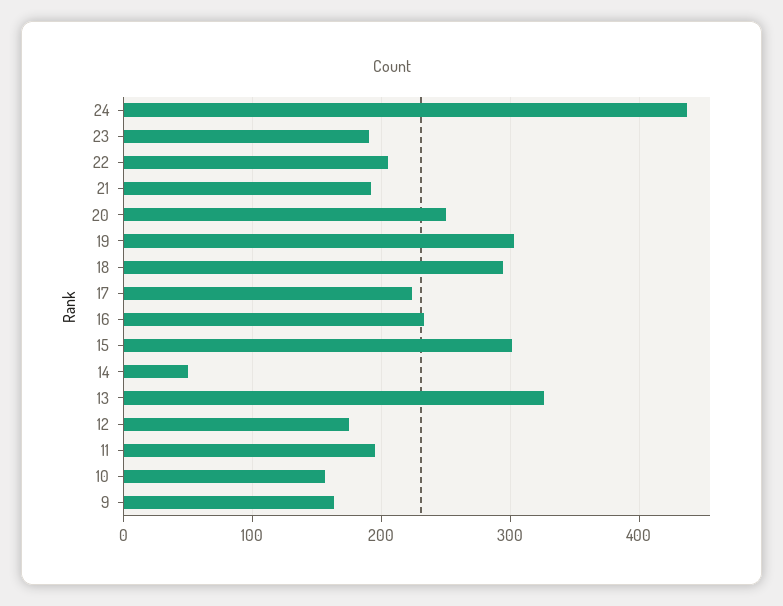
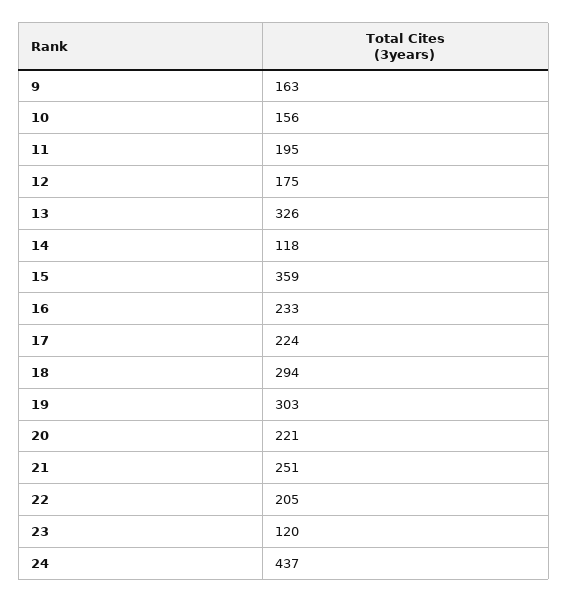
23: 190 -> 120
21: 190 -> 251
20: 250 -> 221
15: 300 -> 359
14: 50 -> 118

